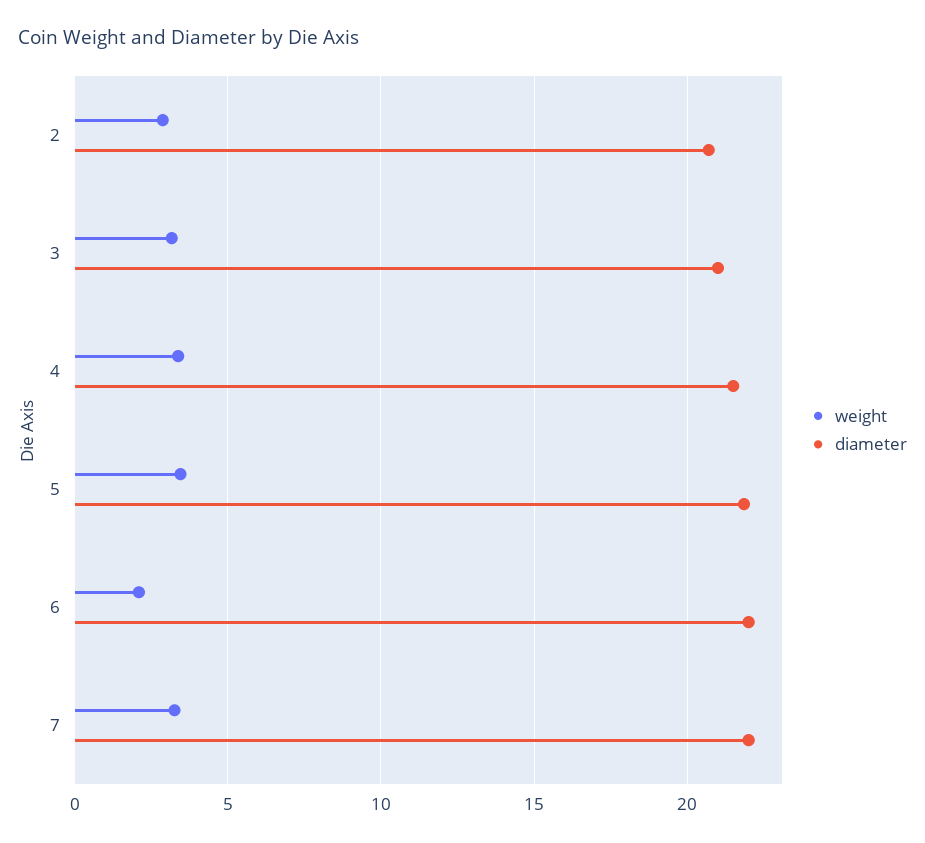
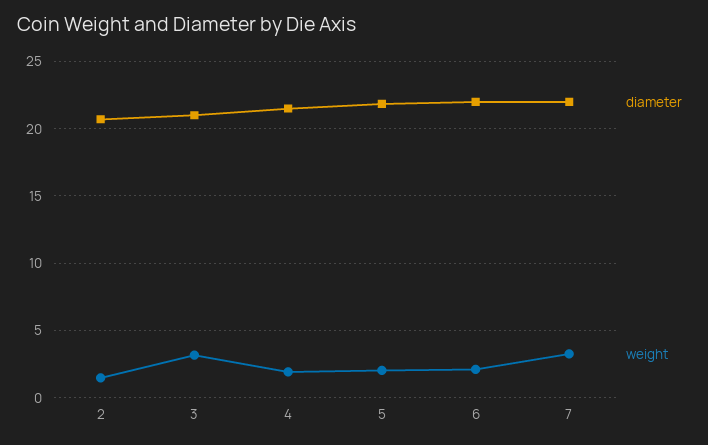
weight, 2: 3 -> 1.5
weight, 4: 3.5 -> 2
weight, 5: 3.5 -> 2

